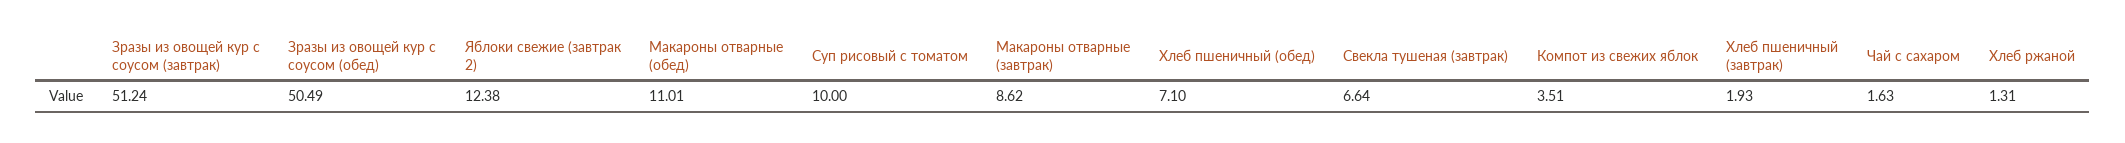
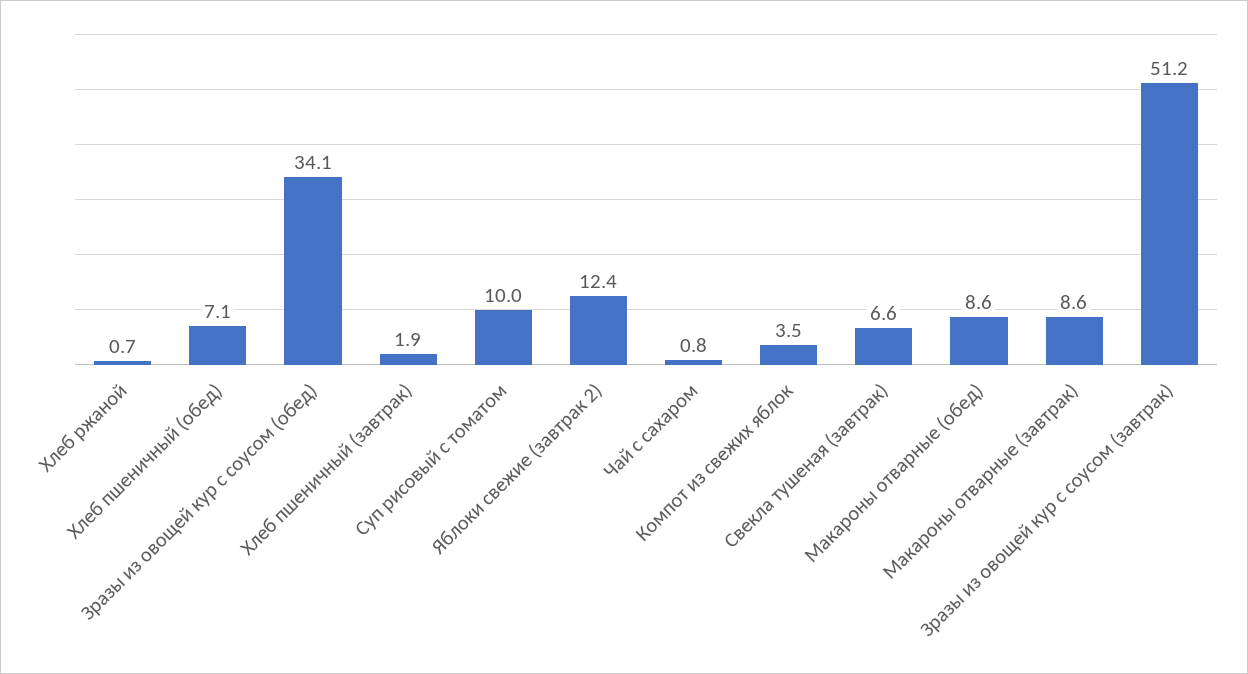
Зразы из овощей кур с соусом (обед): 50.49 -> 34.1
Макароны отварные (обед): 11.01 -> 8.6
Чай с сахаром: 1.63 -> 0.8
Хлеб ржаной: 1.31 -> 0.7

